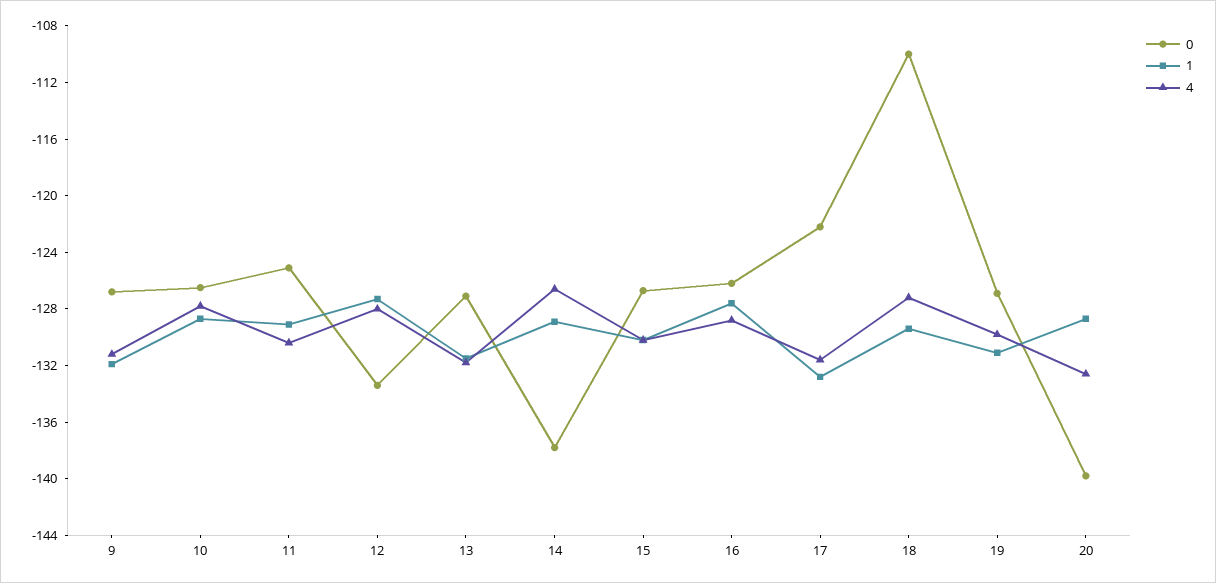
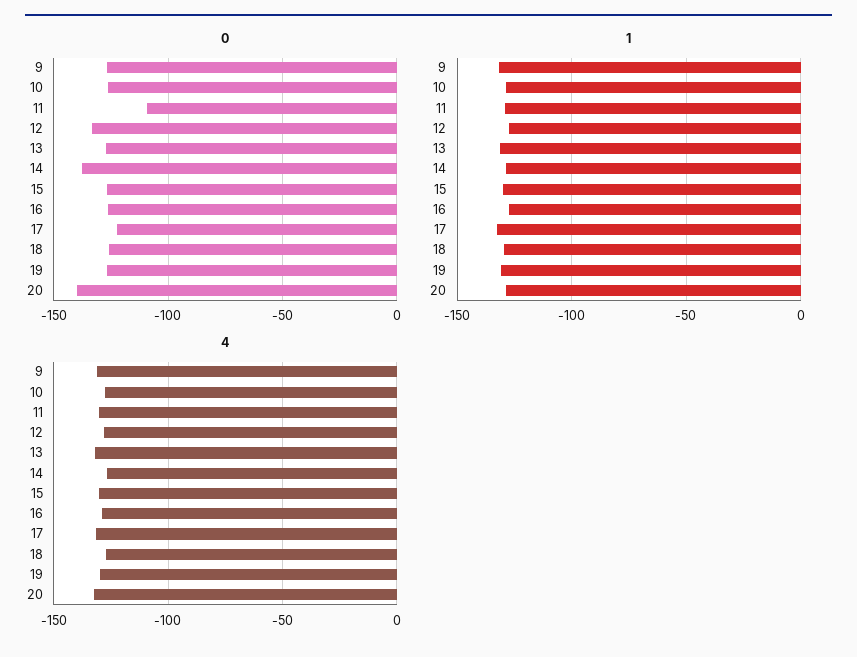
0, 11: -125 -> -110
0, 18: -110 -> -125

